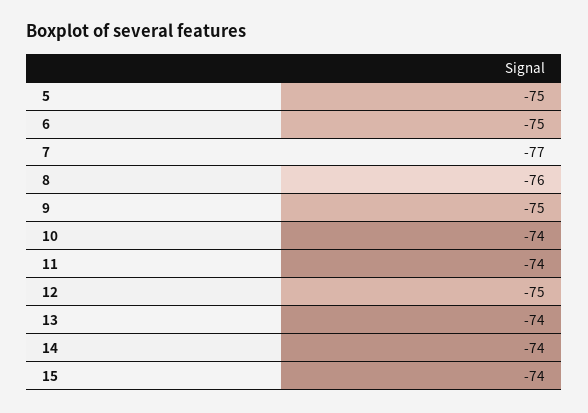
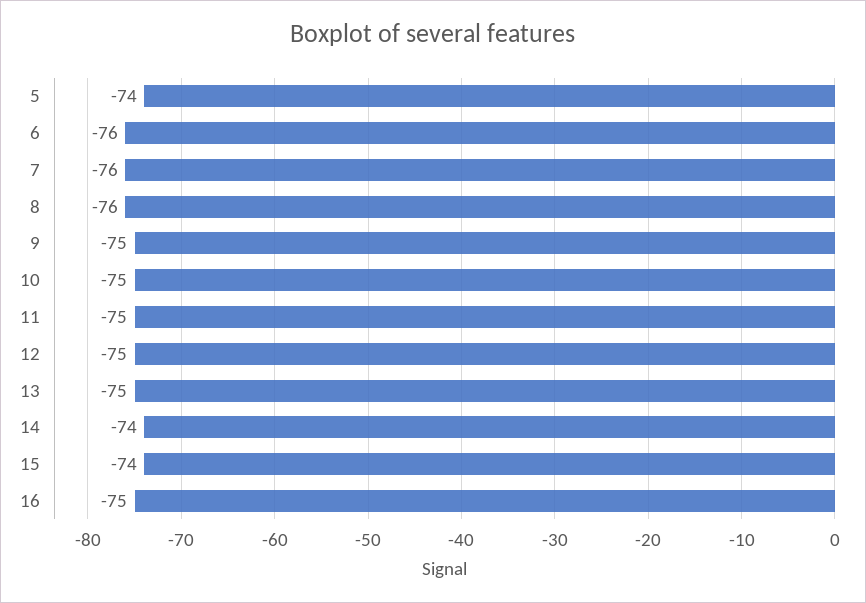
5: -75 -> -74
6: -75 -> -76
7: -77 -> -76
10: -74 -> -75
11: -74 -> -75
13: -74 -> -75
16: none -> -75

